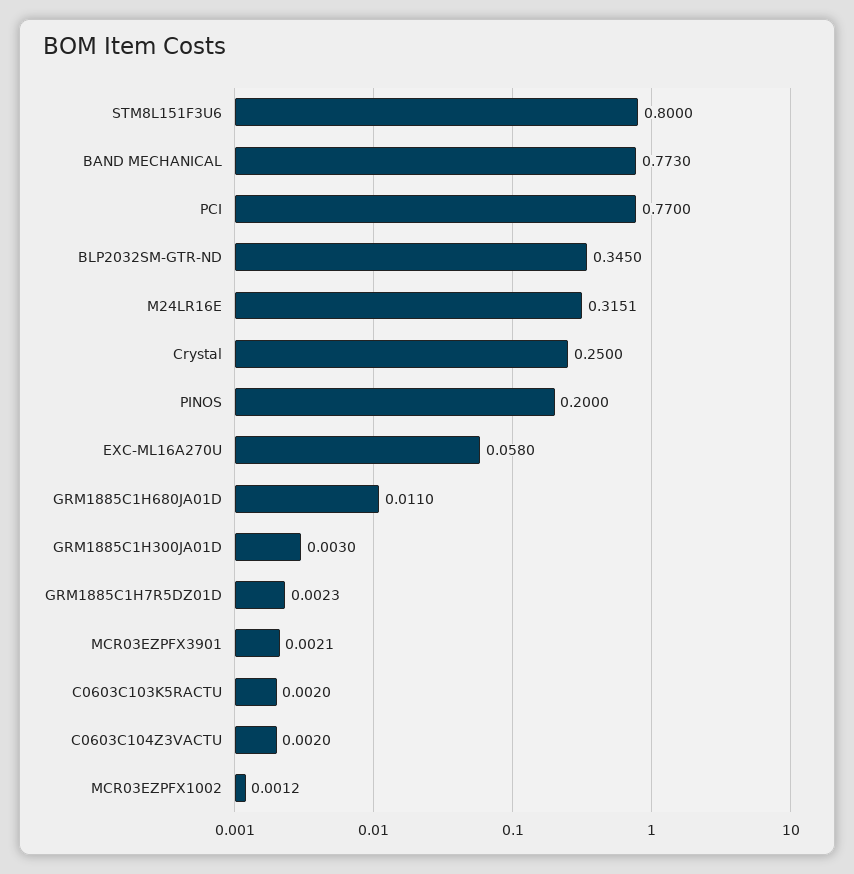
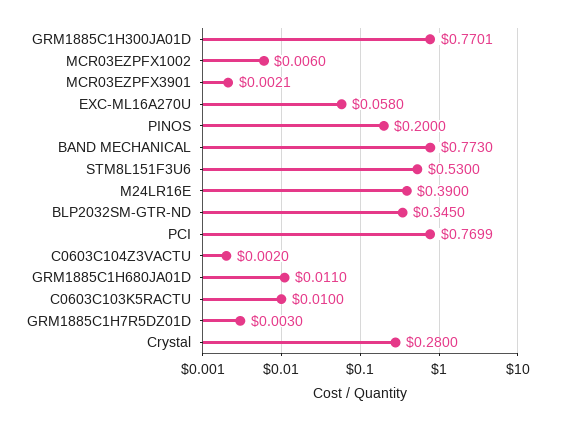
STM8L151F3U6: 0.8 -> 0.53
PCI: 0.77 -> 0.7699
M24LR16E: 0.3151 -> 0.39
Crystal: 0.25 -> 0.28
GRM1885C1H300JA01D: 0.003 -> 0.7701
GRM1885C1H7R5DZ01D: 0.0023 -> 0.003
C0603C103K5RACTU: 0.002 -> 0.01
MCR03EZPFX1002: 0.0012 -> 0.006

